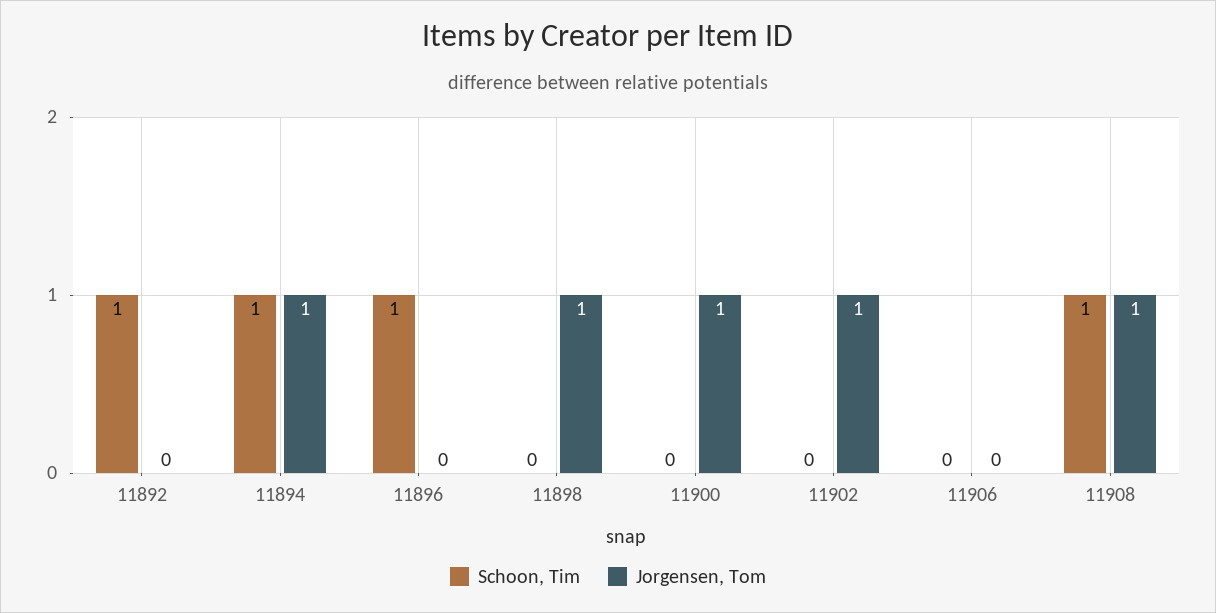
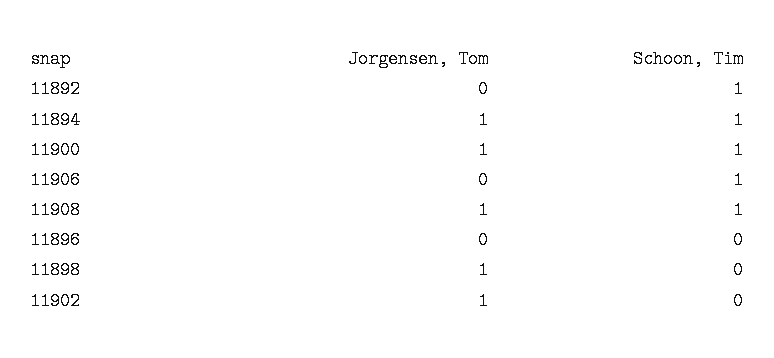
Schoon, Tim, 11896: 1 -> 0
Schoon, Tim, 11900: 0 -> 1
Schoon, Tim, 11906: 0 -> 1

